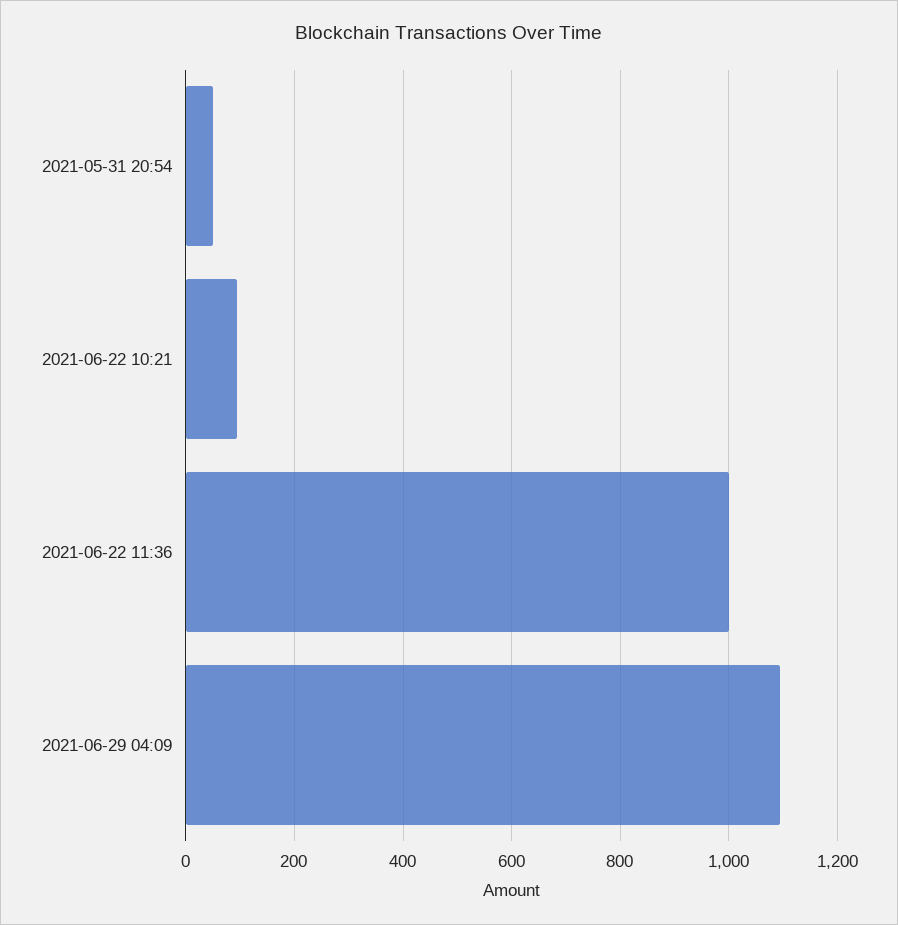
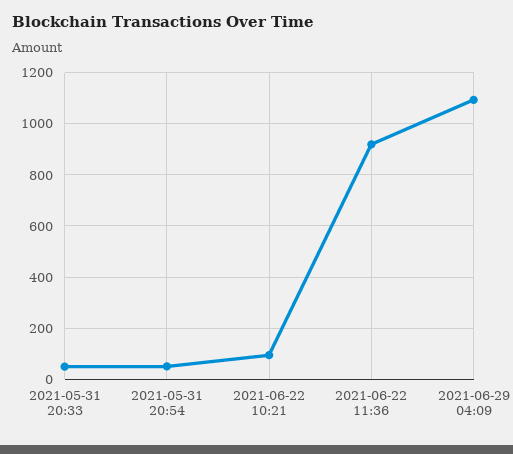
2021-06-22 11:36: 1000 -> 925
2021-05-31 20:33: none -> 50

